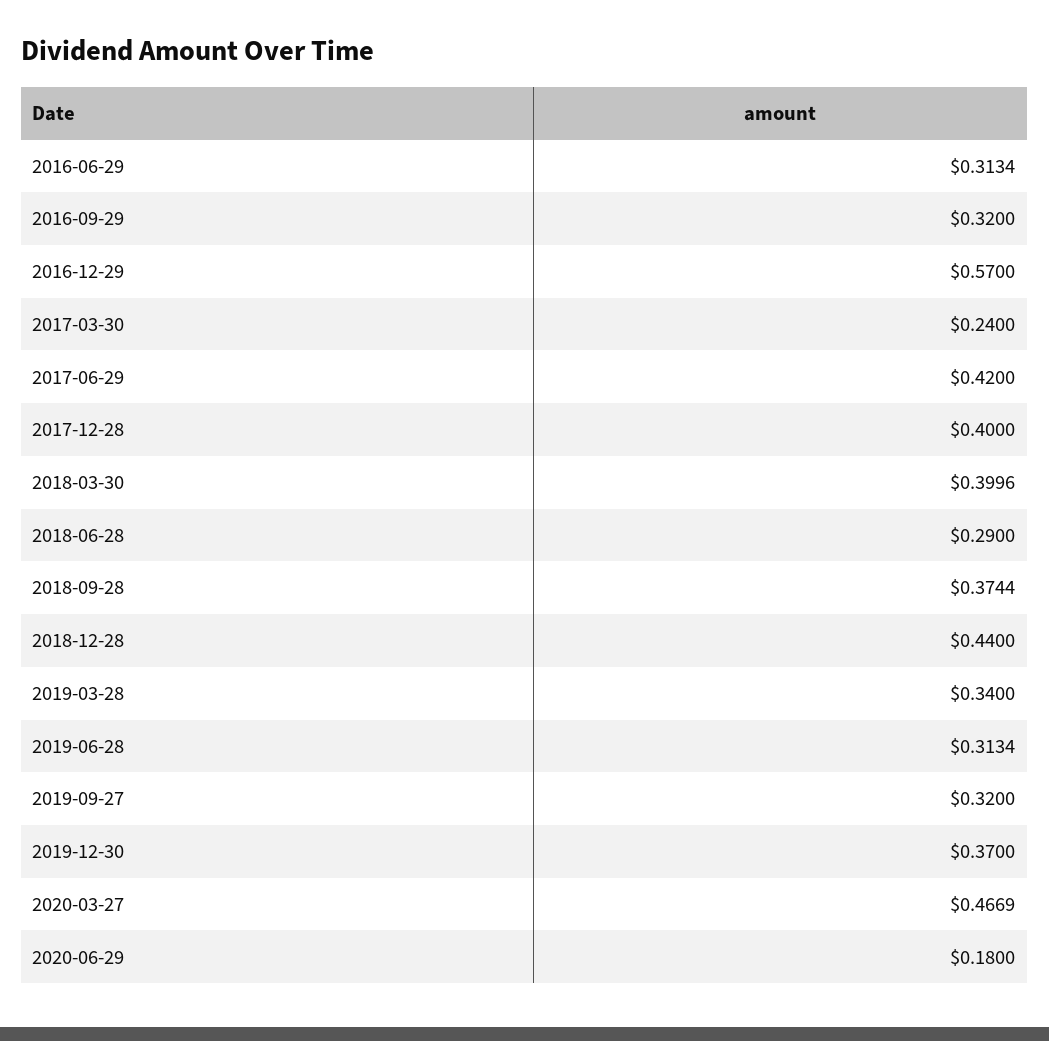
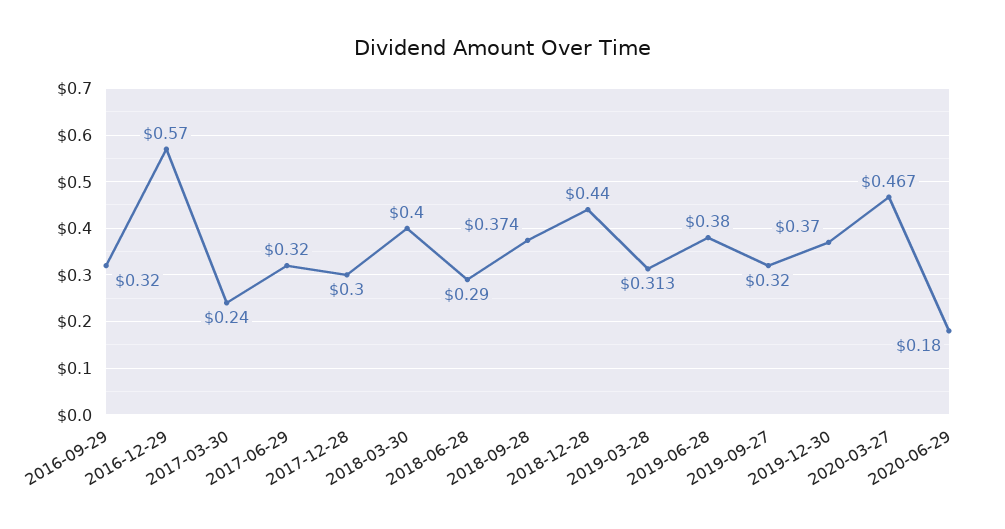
2016-06-29: 0.3134 -> none
2017-06-29: 0.42 -> 0.32
2017-12-28: 0.4 -> 0.3
2019-03-28: 0.34 -> 0.313
2019-06-28: 0.3134 -> 0.38

